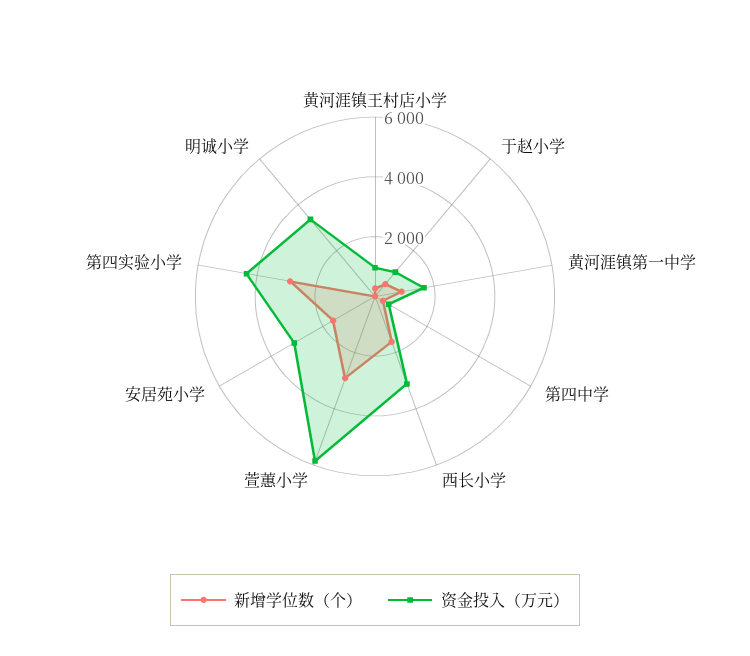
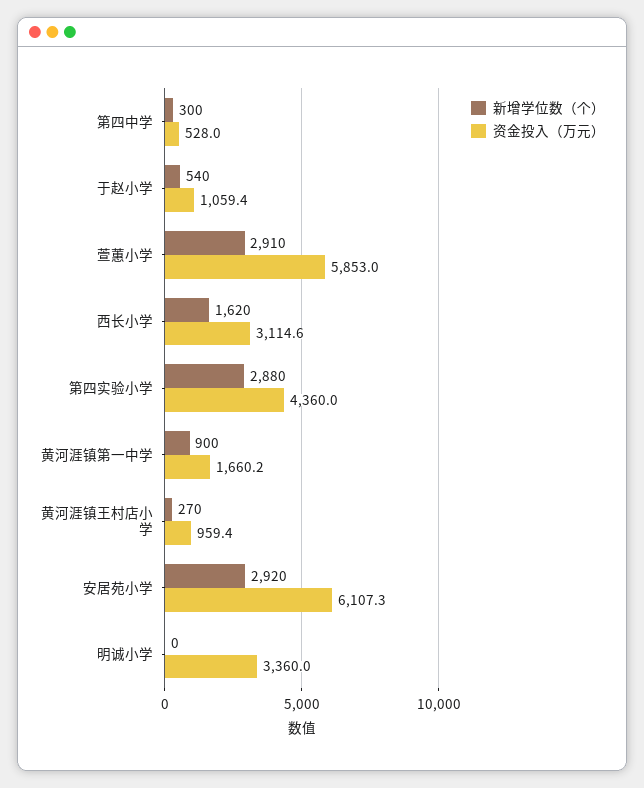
新增学位数（个）, 安居苑小学: 1500 -> 2920
资金投入（万元）, 安居苑小学: 3000 -> 6107.3

